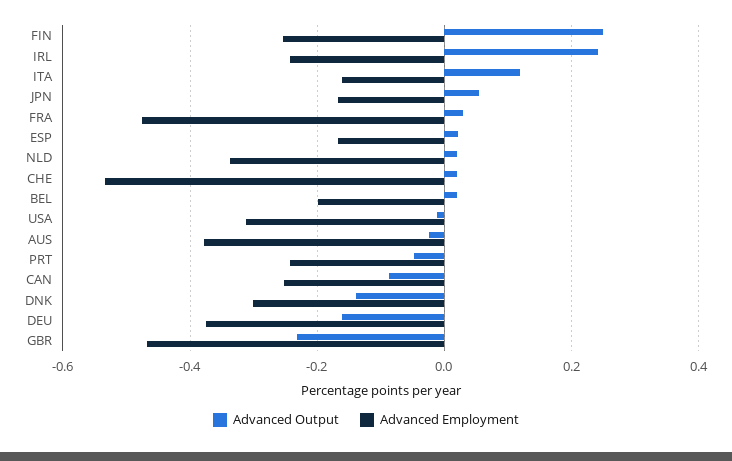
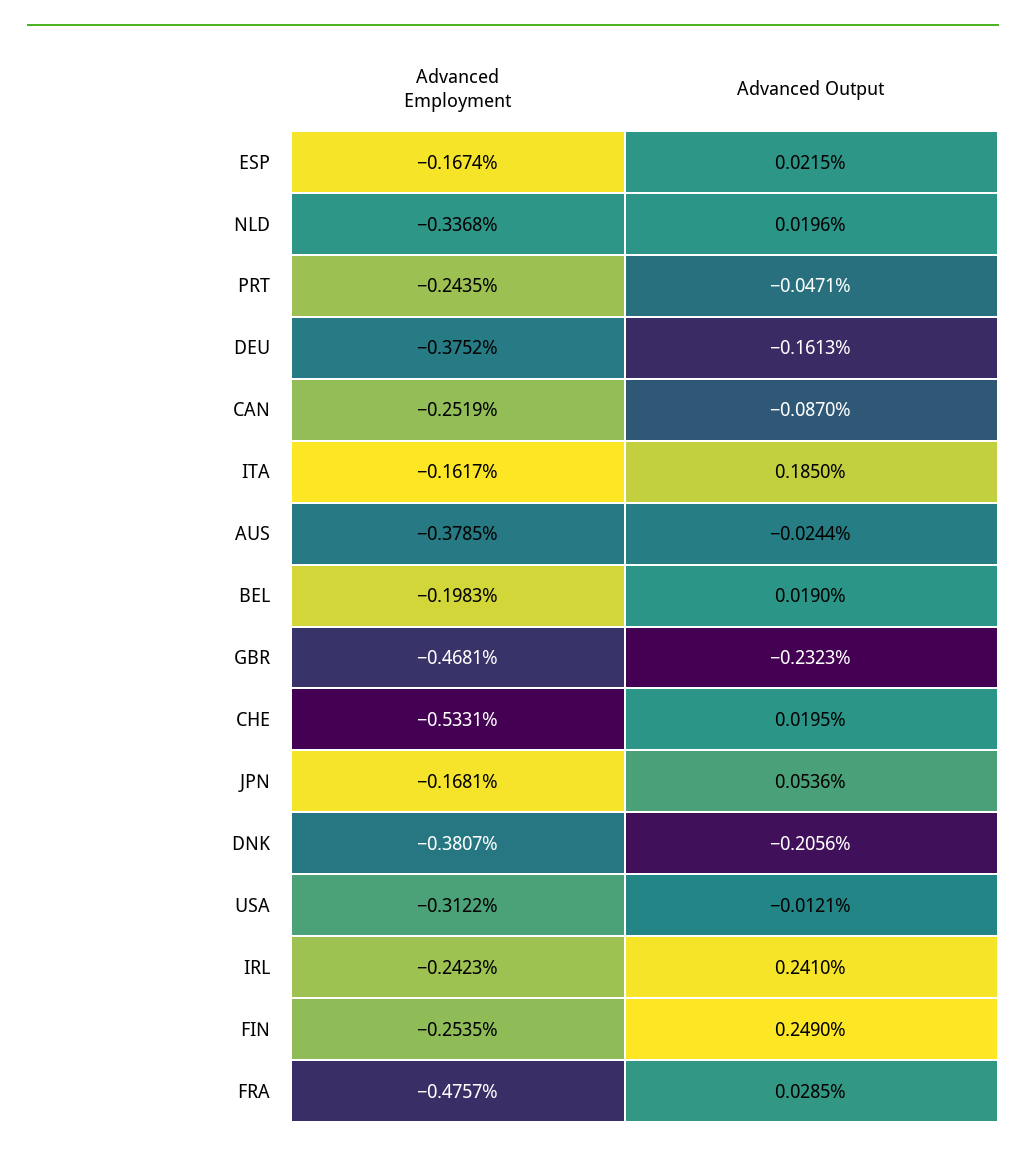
Advanced Output, ITA: 0.12 -> 0.185
Advanced Output, DNK: -0.14 -> -0.2056
Advanced Employment, DNK: -0.3 -> -0.3807

